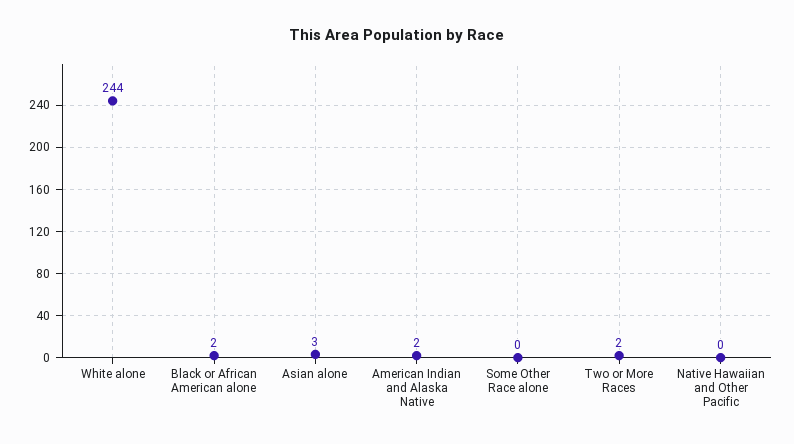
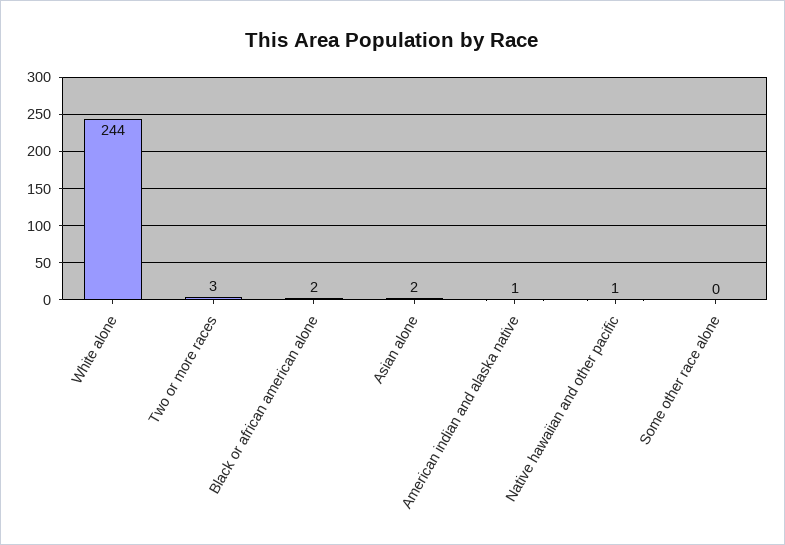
Asian alone: 3 -> 2
American Indian and Alaska Native: 2 -> 1
Two or More Races: 2 -> 3
Native Hawaiian and Other Pacific: 0 -> 1

